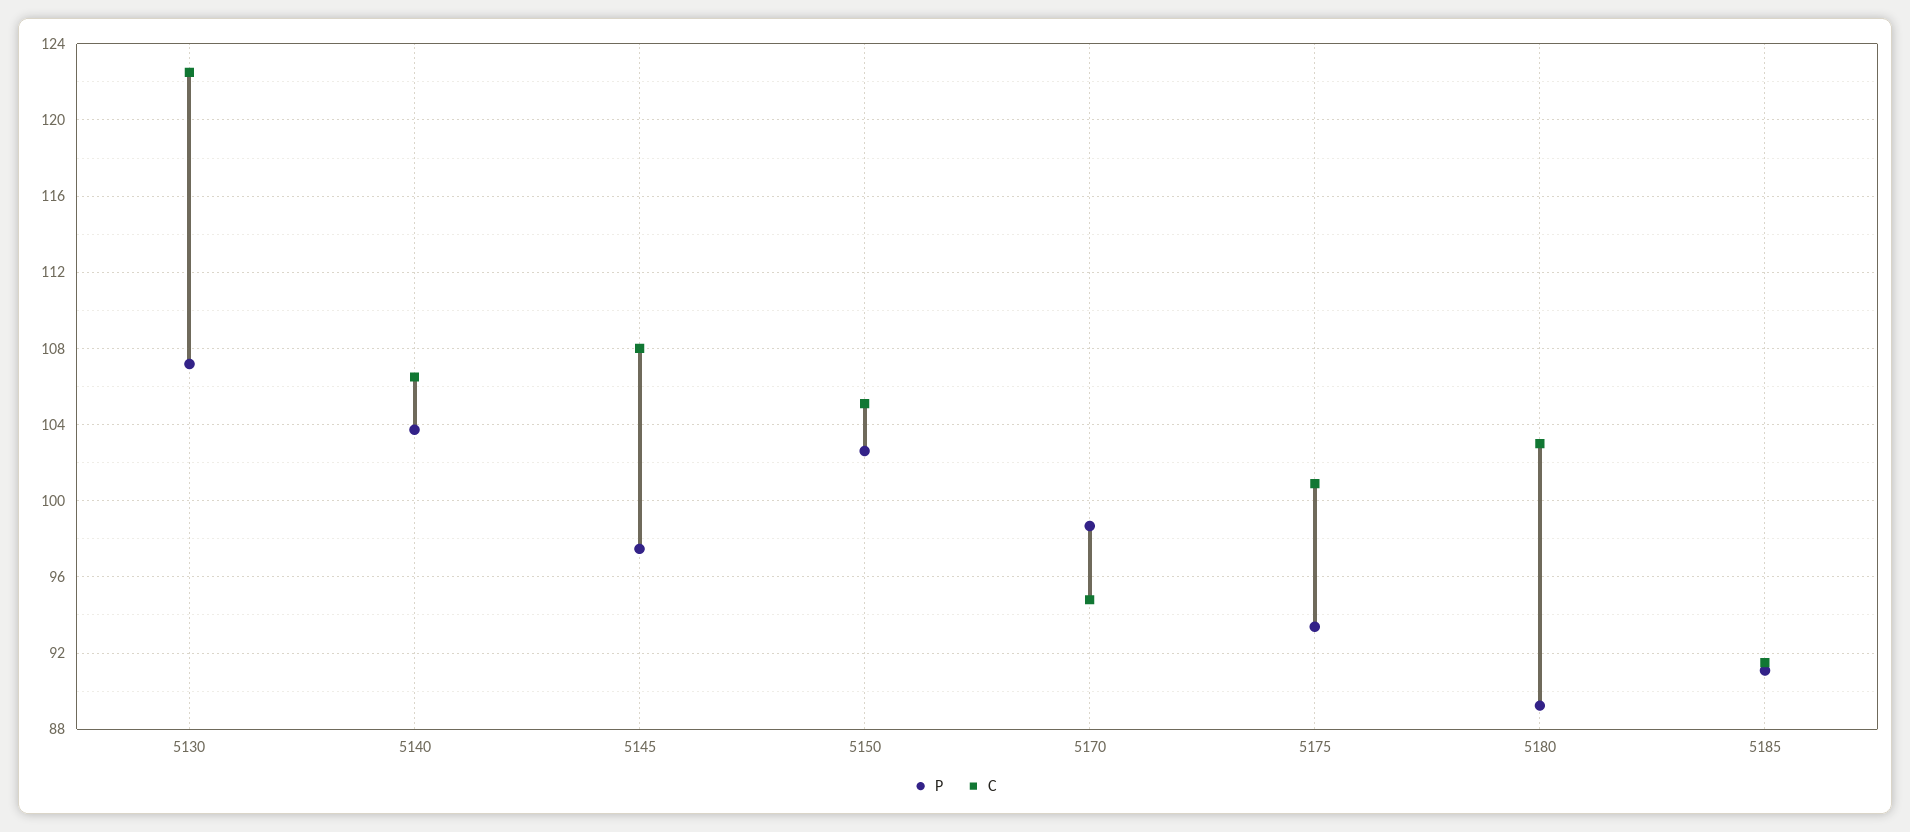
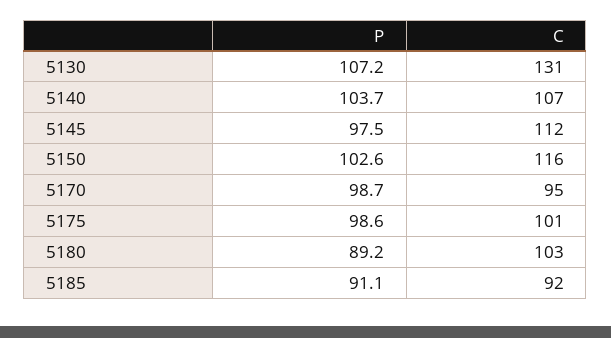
C, 5130: 122.5 -> 131
C, 5145: 108 -> 112
C, 5150: 105 -> 116
P, 5175: 93.5 -> 98.6

